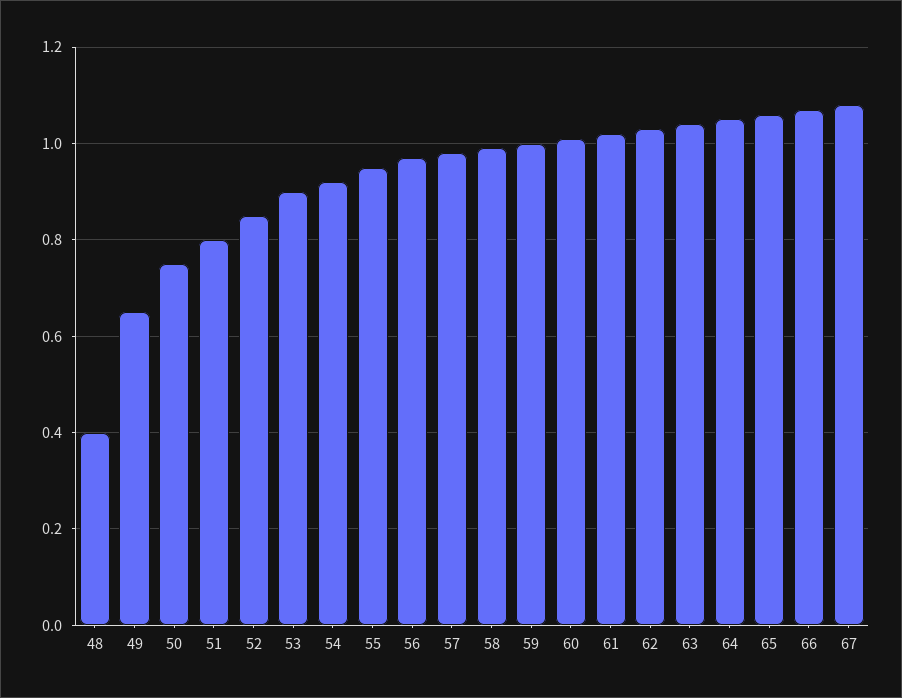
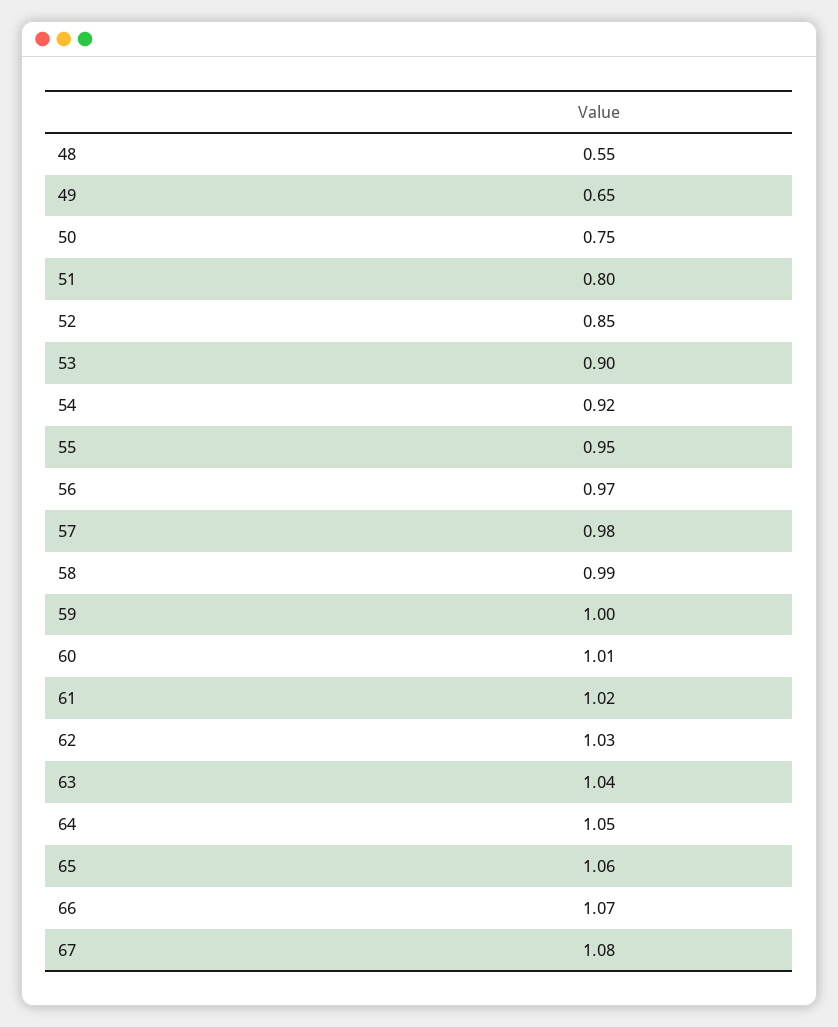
48: 0.4 -> 0.55

